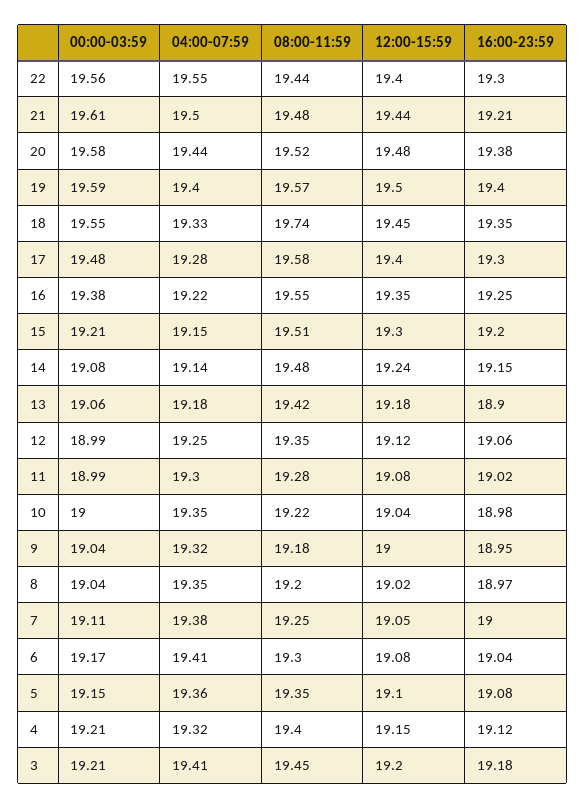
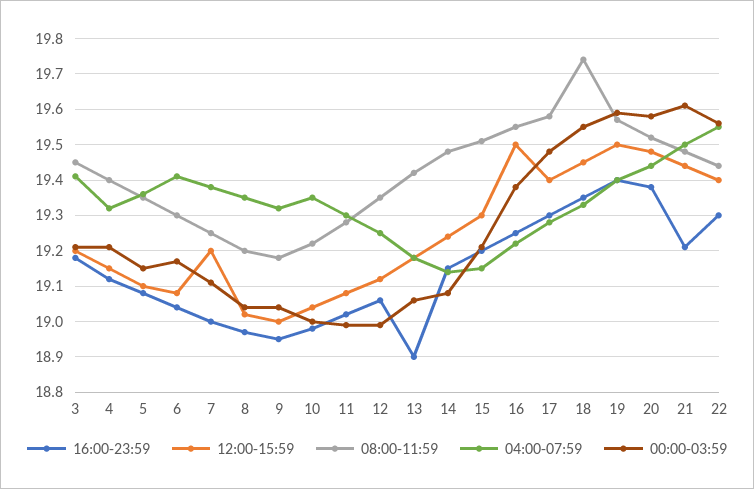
12:00-15:59, 16: 19.35 -> 19.5
12:00-15:59, 7: 19.05 -> 19.2

